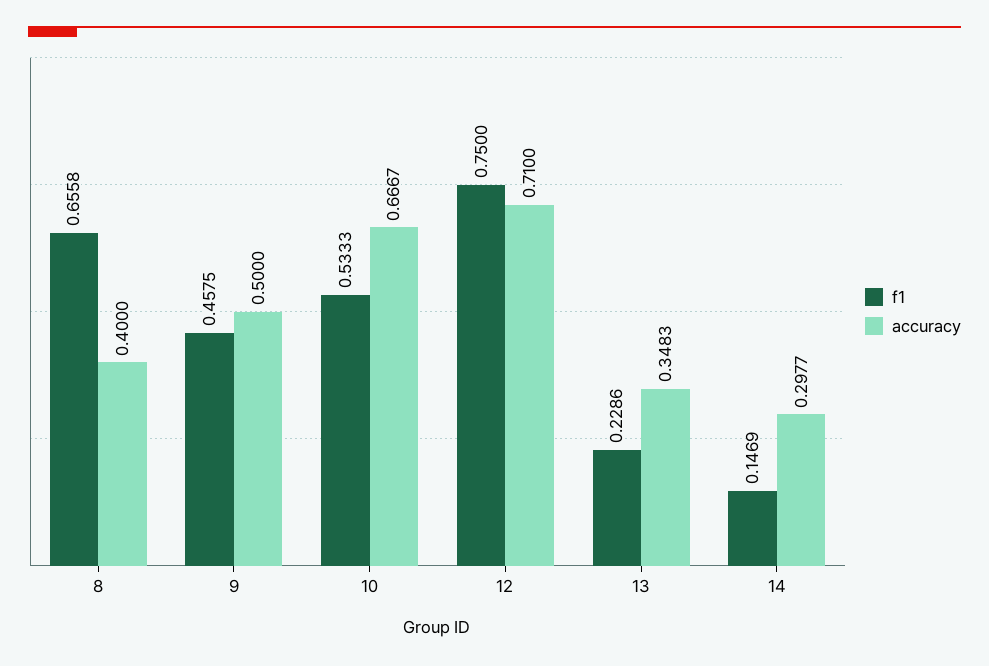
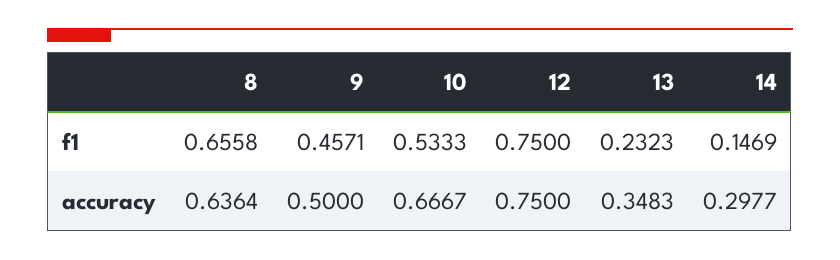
accuracy, 8: 0.4 -> 0.6364
f1, 9: 0.4575 -> 0.4571
accuracy, 12: 0.71 -> 0.75
f1, 13: 0.2286 -> 0.2323

